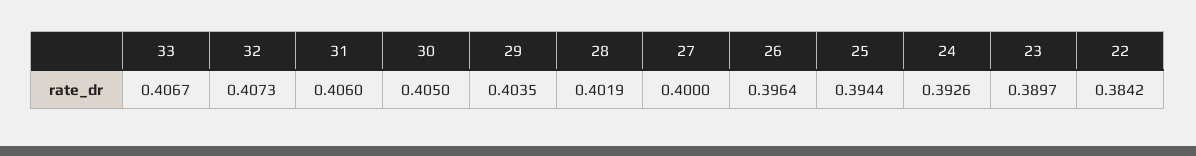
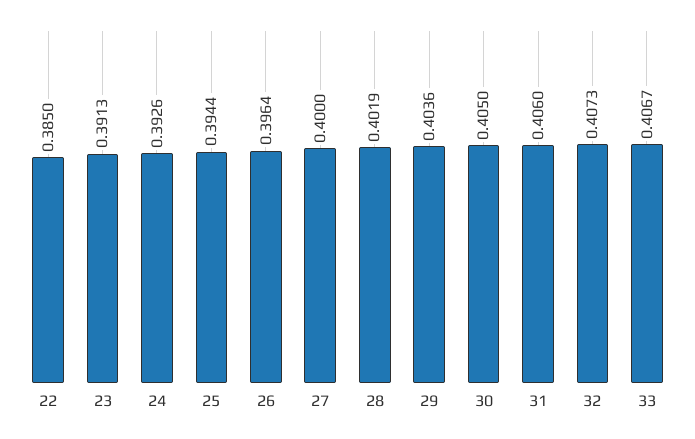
29: 0.4035 -> 0.4036
23: 0.3897 -> 0.3913
22: 0.3842 -> 0.385

